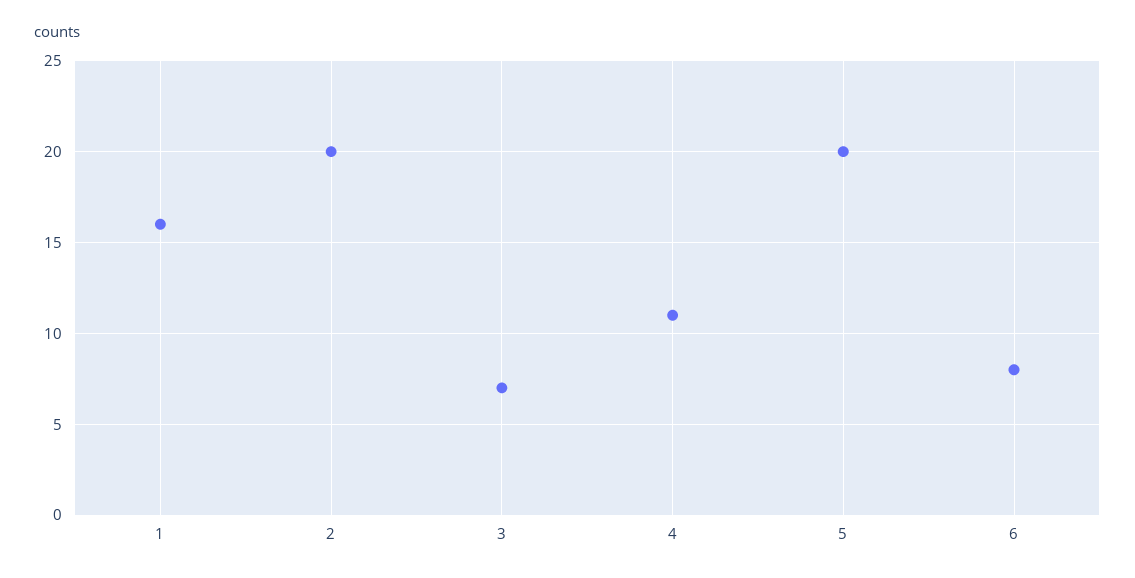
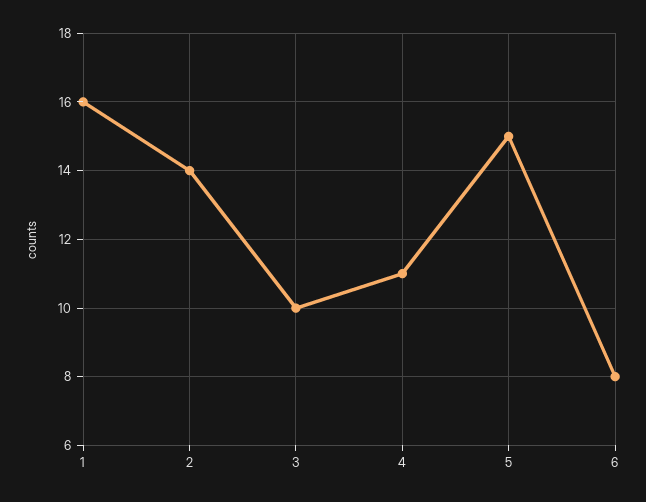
2: 20 -> 14
3: 7 -> 10
5: 20 -> 15

